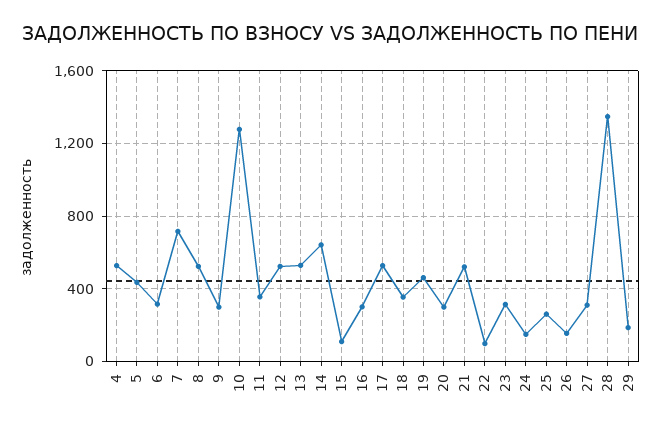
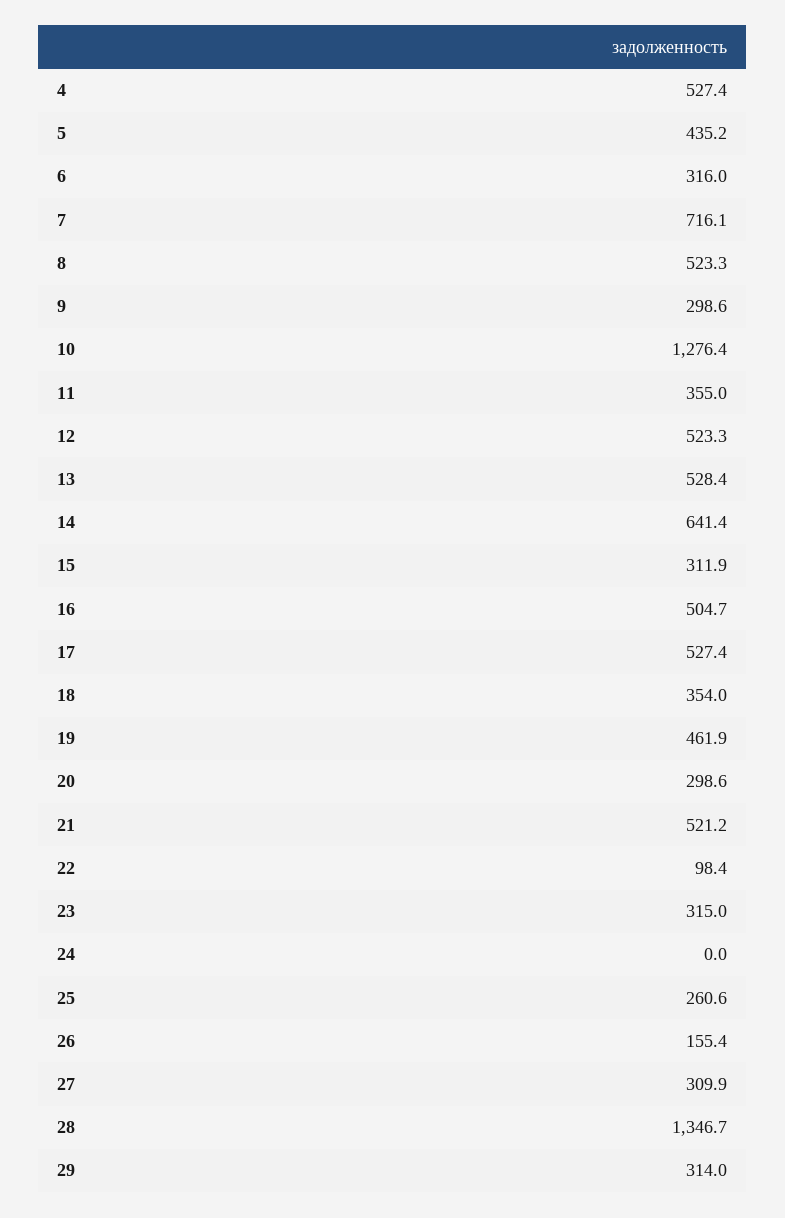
15: 100 -> 311.9
16: 300 -> 504.7
24: 150 -> 0
29: 200 -> 314

